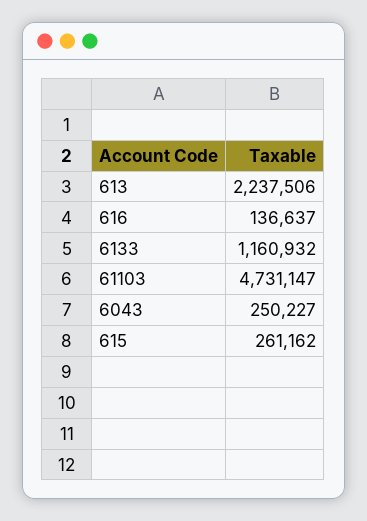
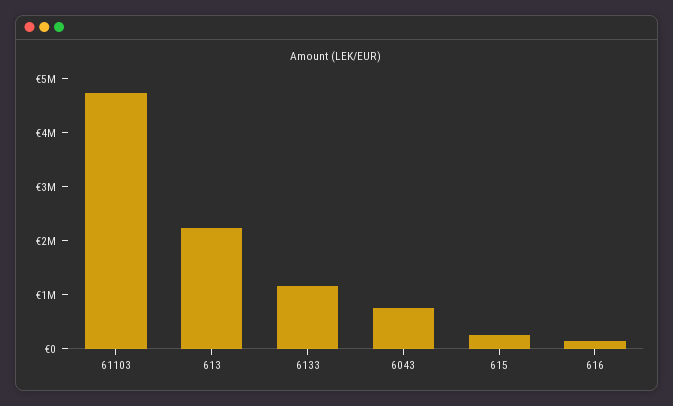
6043: 250227 -> 800000

